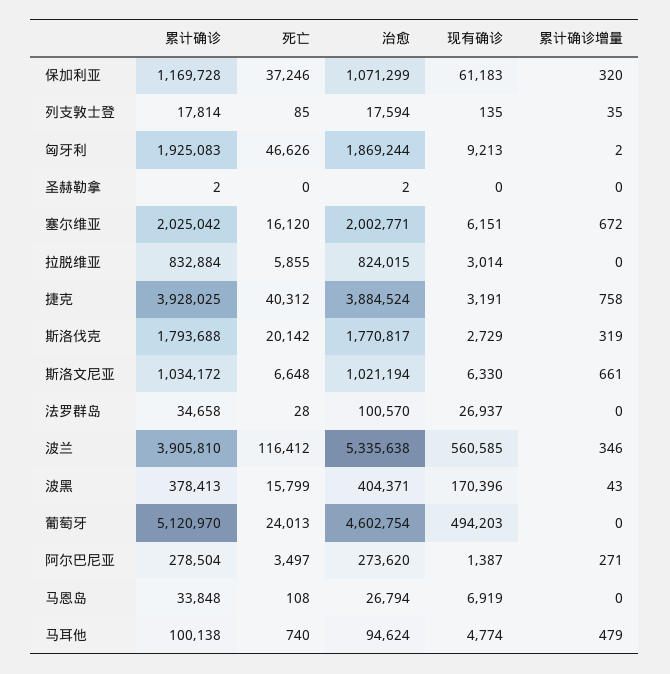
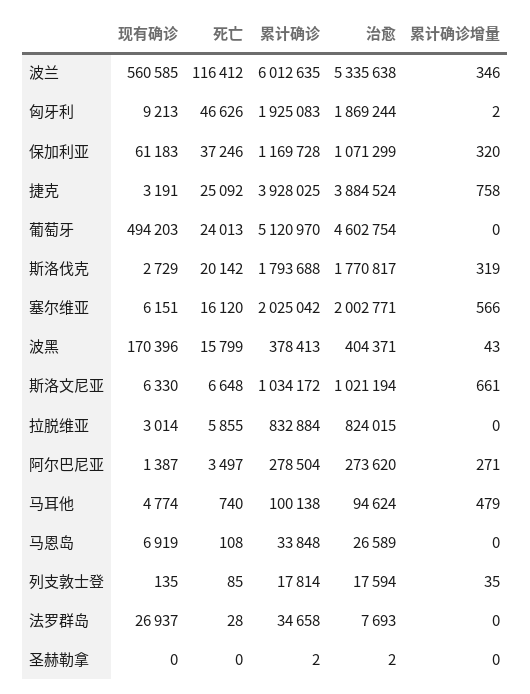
累计确诊增量, 塞尔维亚: 672 -> 566
死亡, 捷克: 40312 -> 25092
治愈, 法罗群岛: 100570 -> 7693
累计确诊, 波兰: 3905810 -> 6012635
治愈, 马恩岛: 26794 -> 26589

